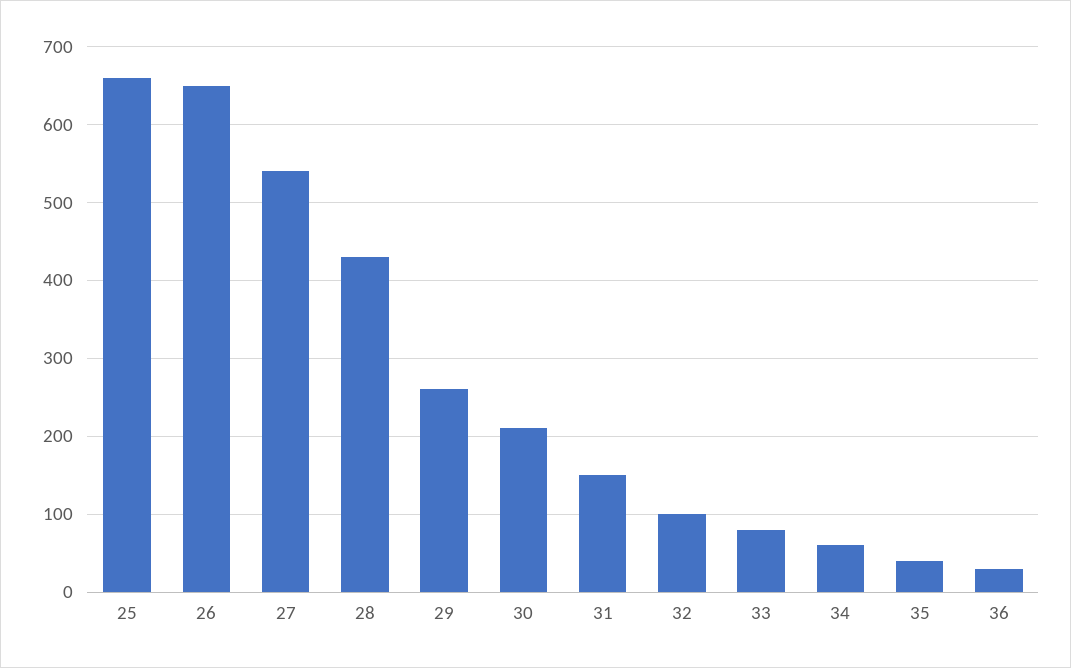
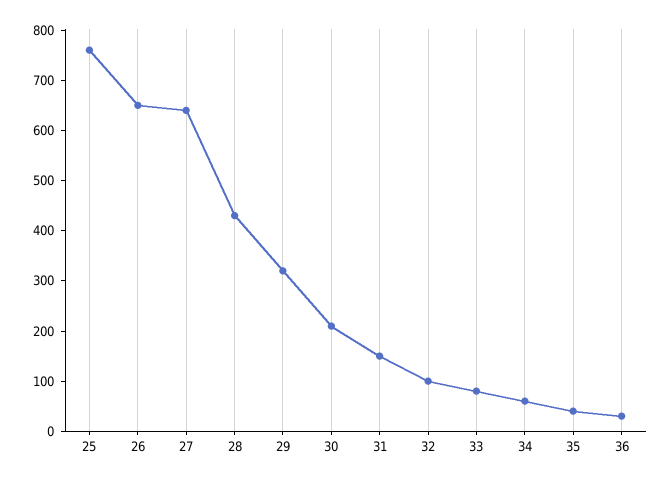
25: 660 -> 760
27: 540 -> 640
29: 260 -> 320

